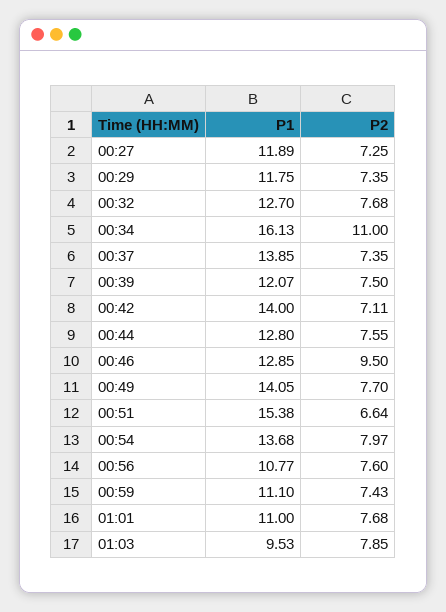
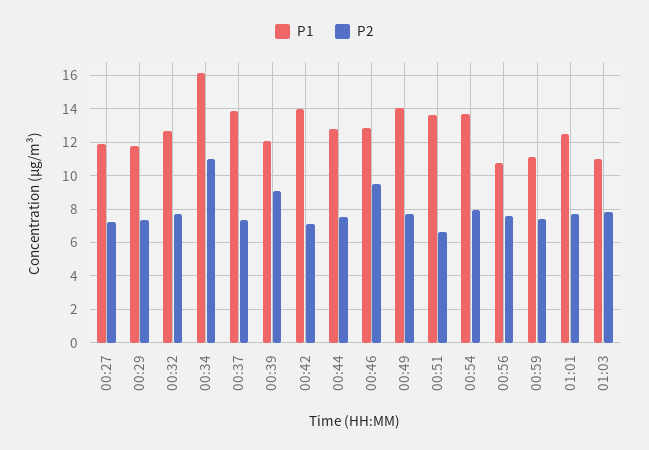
P2, 00:39: 7.5 -> 9
P1, 00:51: 15.38 -> 13.5
P1, 01:01: 11 -> 12.5
P1, 01:03: 9.53 -> 11

